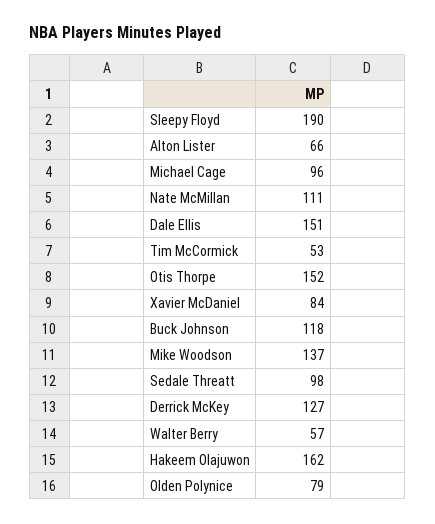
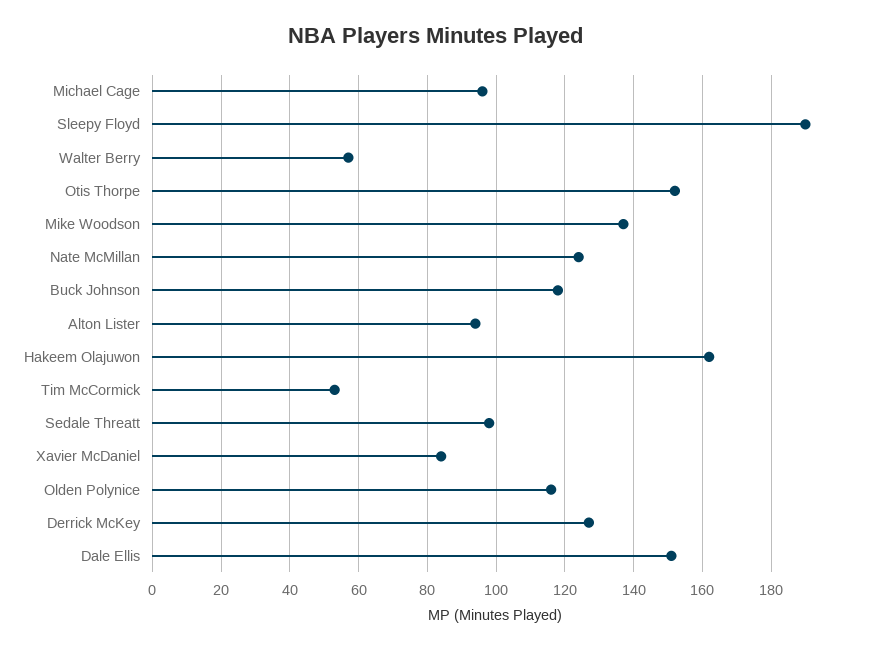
Alton Lister: 66 -> 95
Nate McMillan: 111 -> 125
Olden Polynice: 79 -> 115

